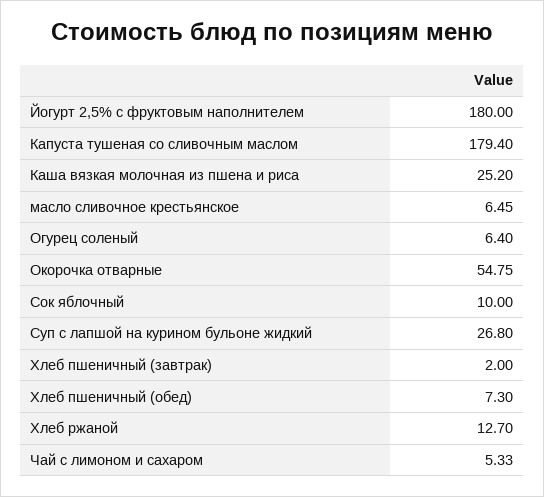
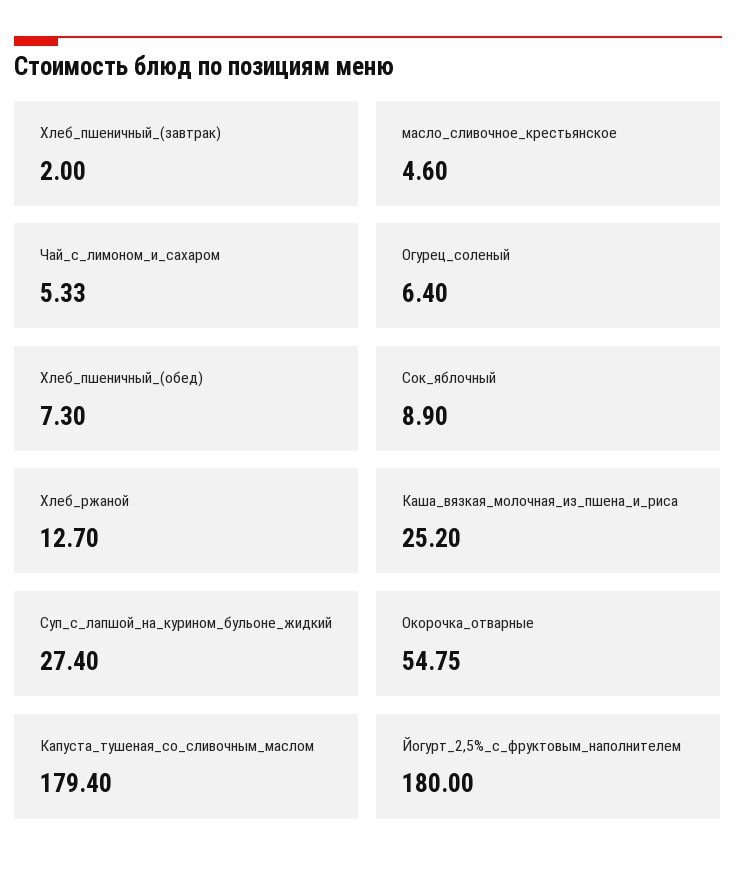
масло сливочное крестьянское: 6.45 -> 4.6
Сок яблочный: 10 -> 8.9
Суп с лапшой на курином бульоне жидкий: 26.8 -> 27.4

